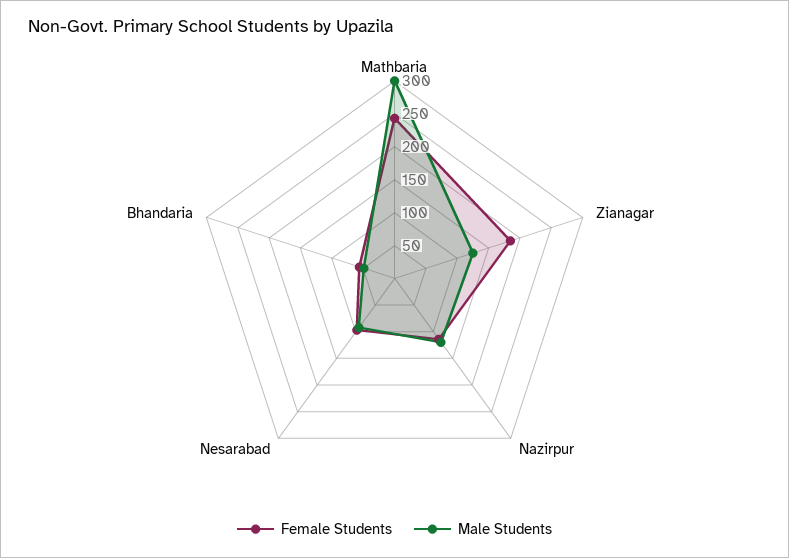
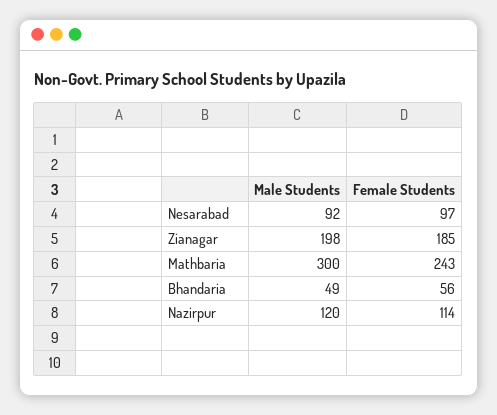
Male Students, Zianagar: 125 -> 198

